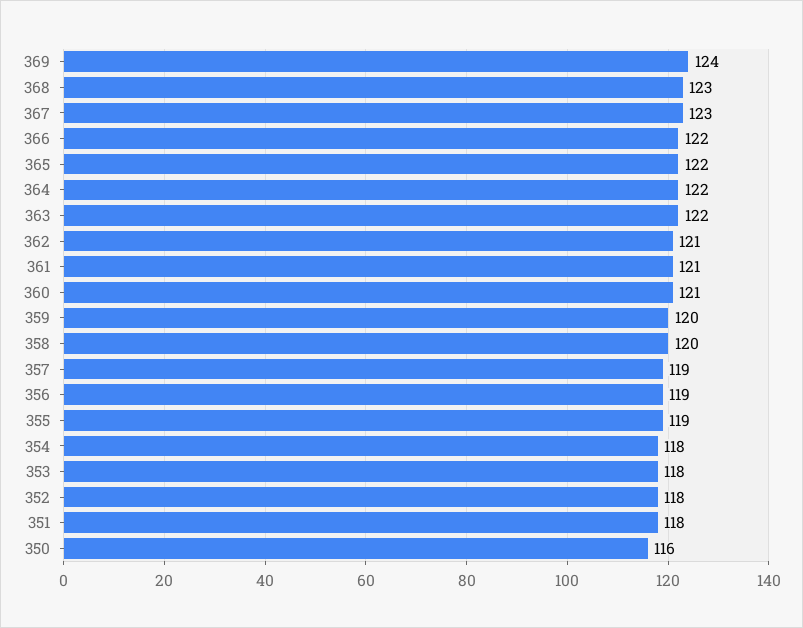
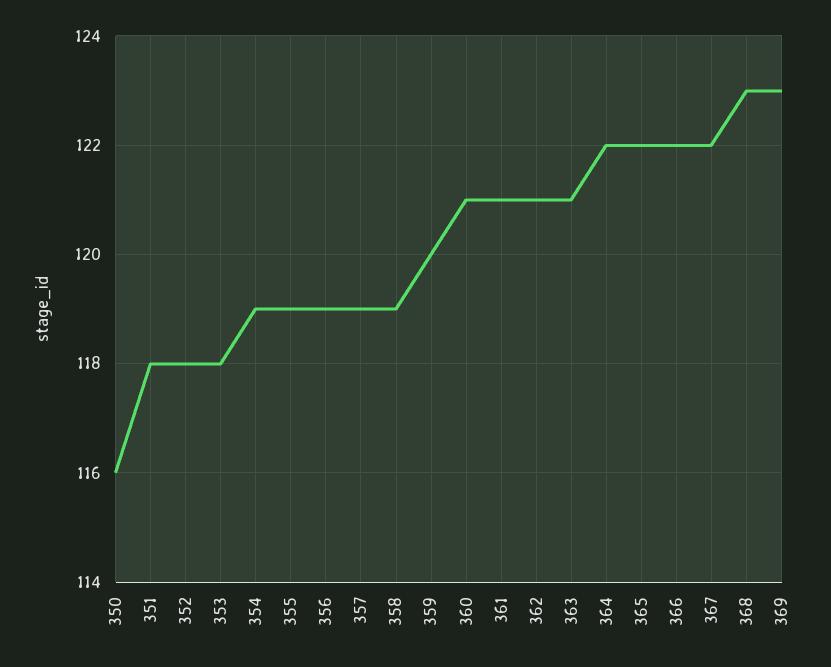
369: 124 -> 123
367: 123 -> 122
363: 122 -> 121
358: 120 -> 119
354: 118 -> 119

